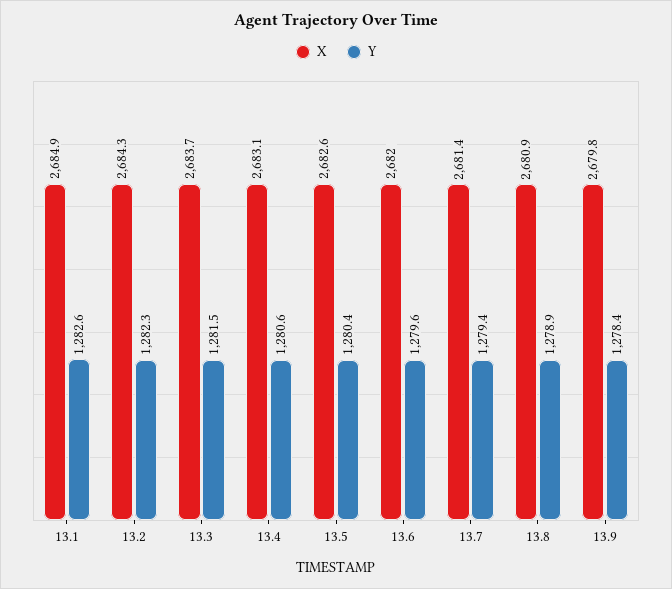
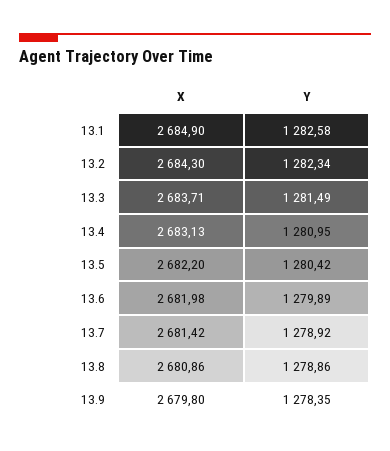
Y, 13.4: 1280.6 -> 1280.95
X, 13.5: 2682.6 -> 2682.2
Y, 13.6: 1279.6 -> 1279.89
Y, 13.7: 1279.4 -> 1278.92

